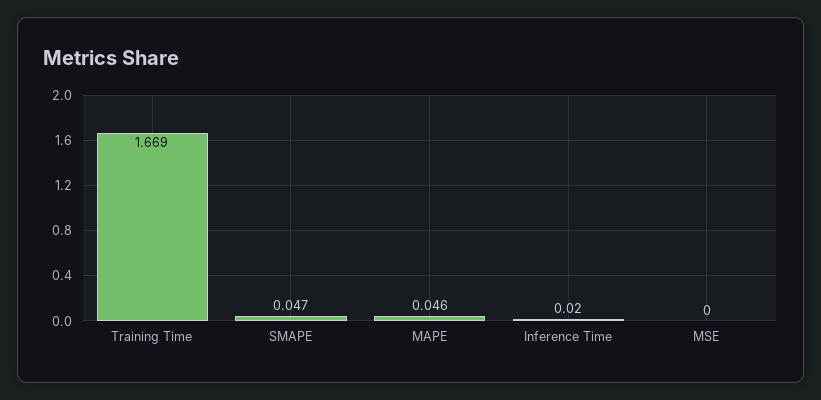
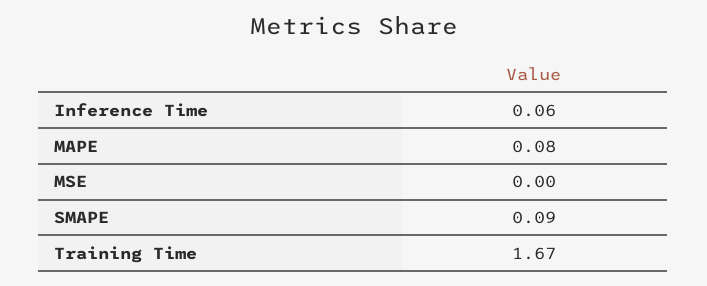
SMAPE: 0.047 -> 0.09
MAPE: 0.046 -> 0.08
Inference Time: 0.02 -> 0.06

